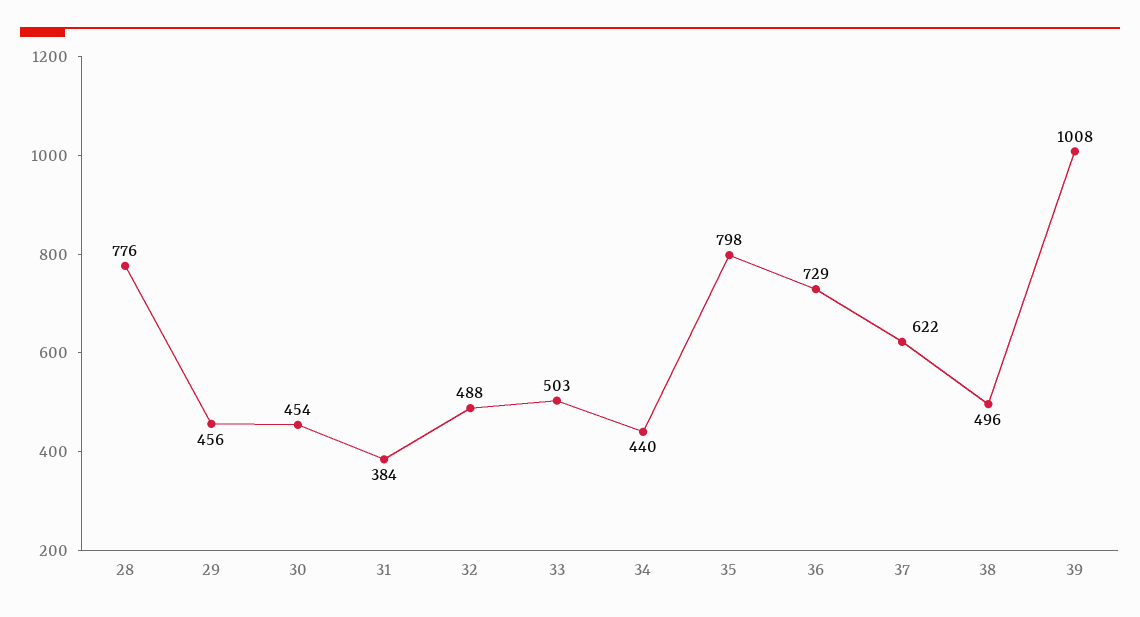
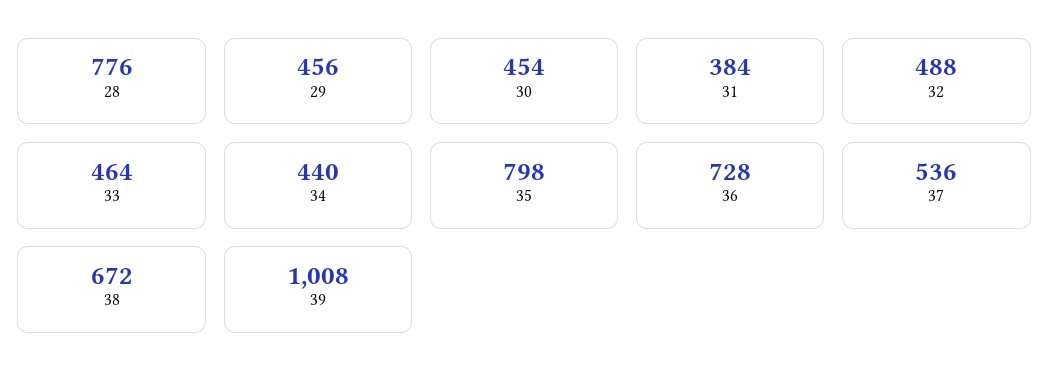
33: 503 -> 464
36: 729 -> 728
37: 622 -> 536
38: 496 -> 672

